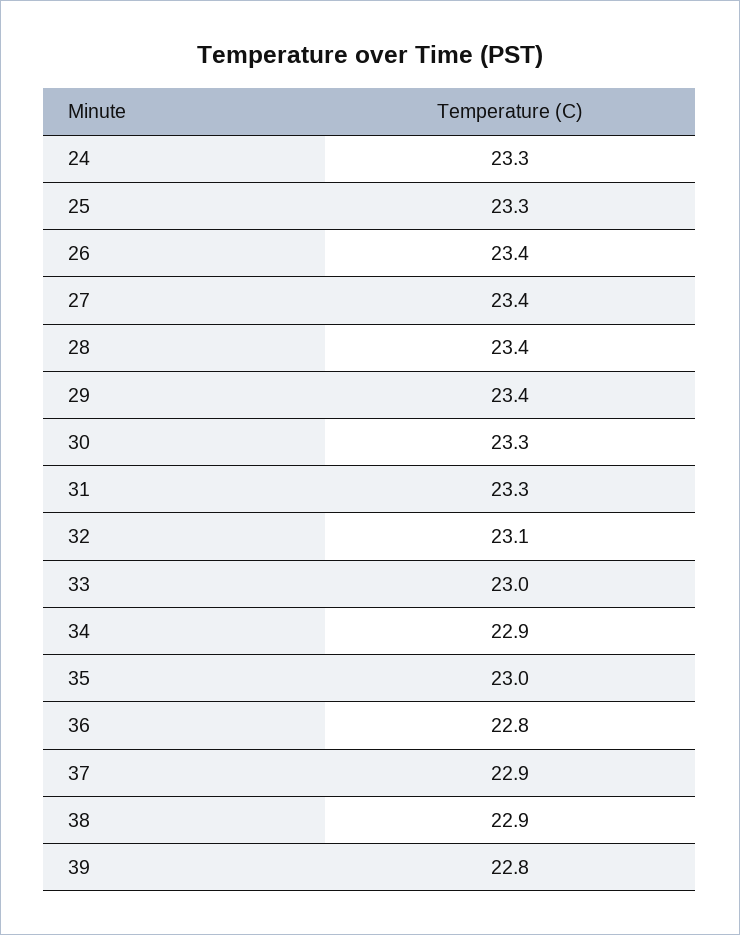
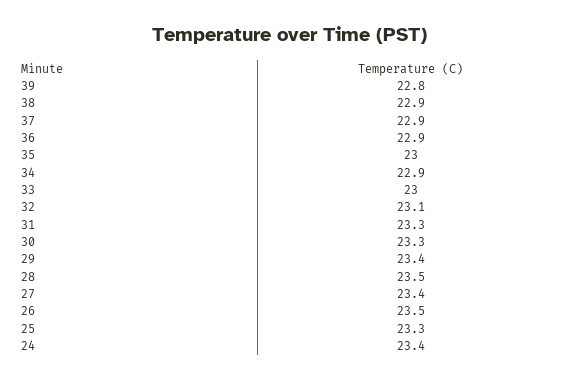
24: 23.3 -> 23.4
26: 23.4 -> 23.5
28: 23.4 -> 23.5
36: 22.8 -> 22.9

